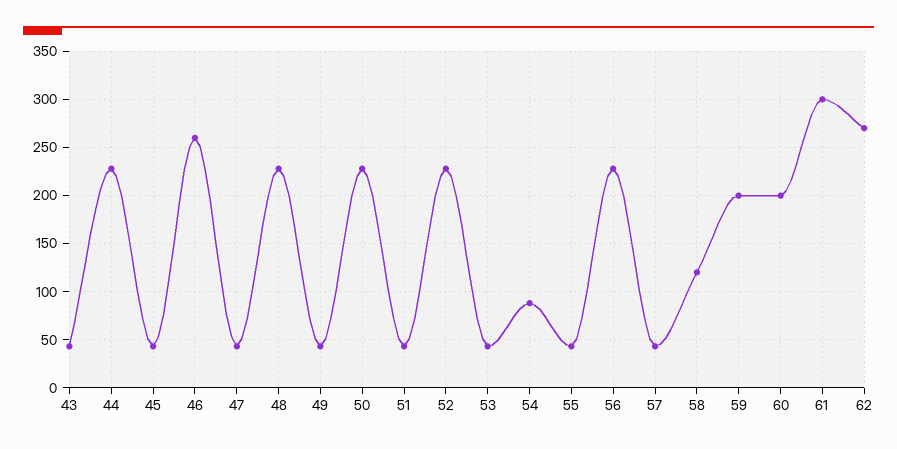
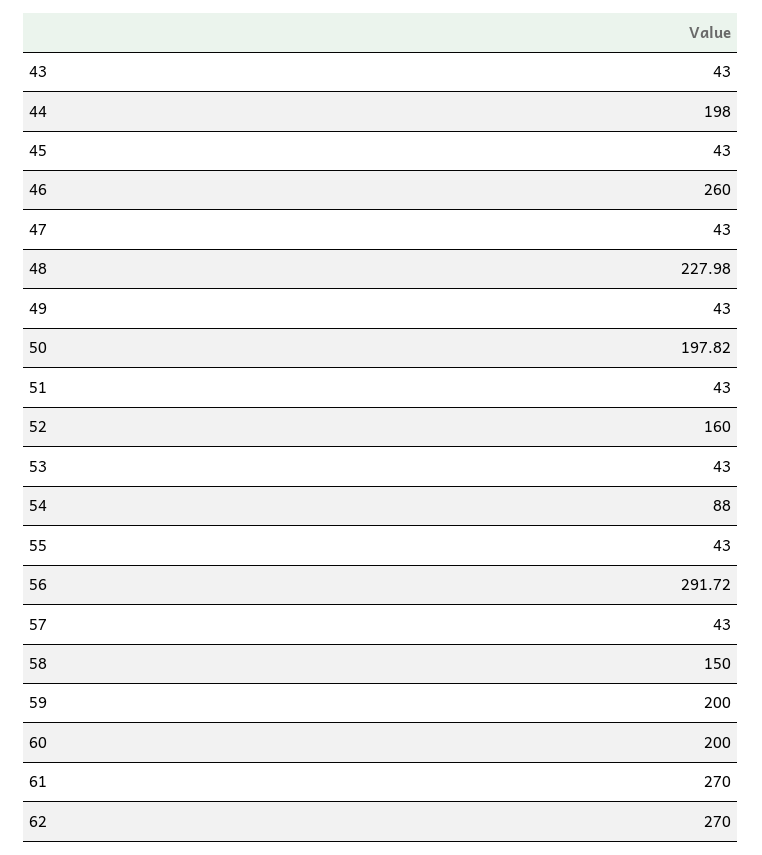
44: 230 -> 198
50: 230 -> 197.82
52: 230 -> 160
56: 230 -> 291.72
58: 120 -> 150
61: 300 -> 270

